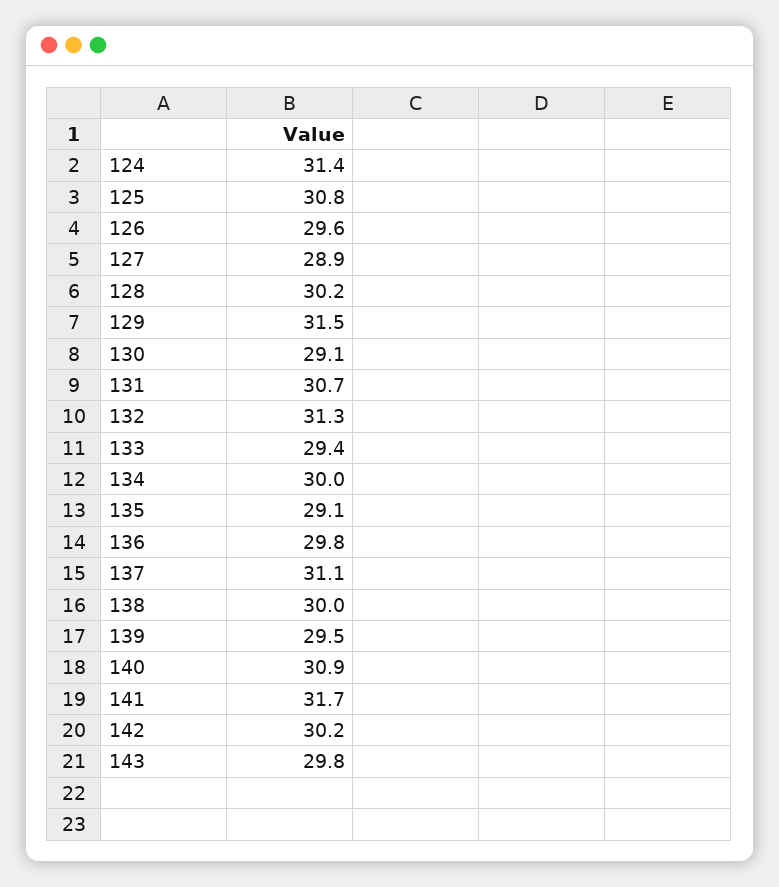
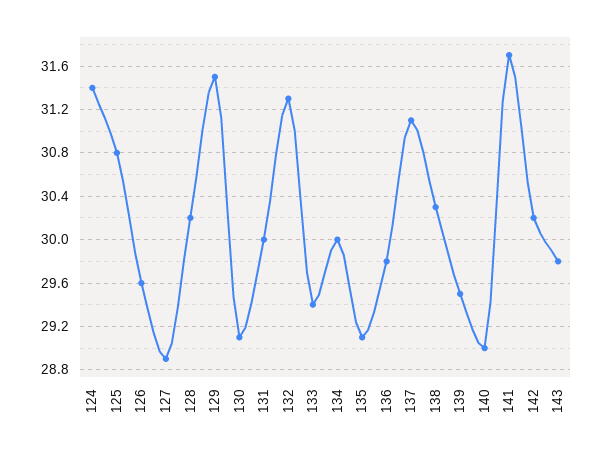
131: 30.7 -> 30
138: 30 -> 30.3
140: 30.9 -> 29

